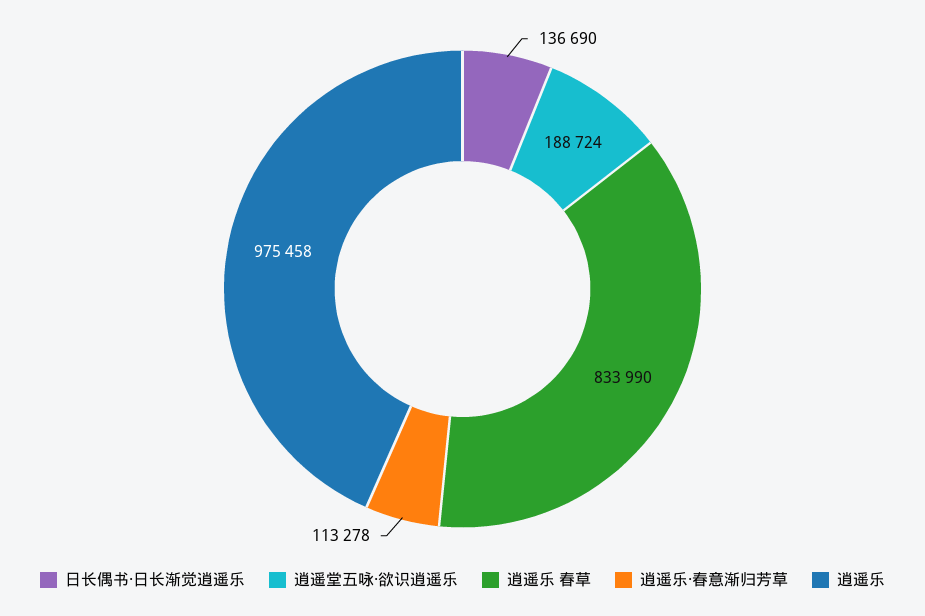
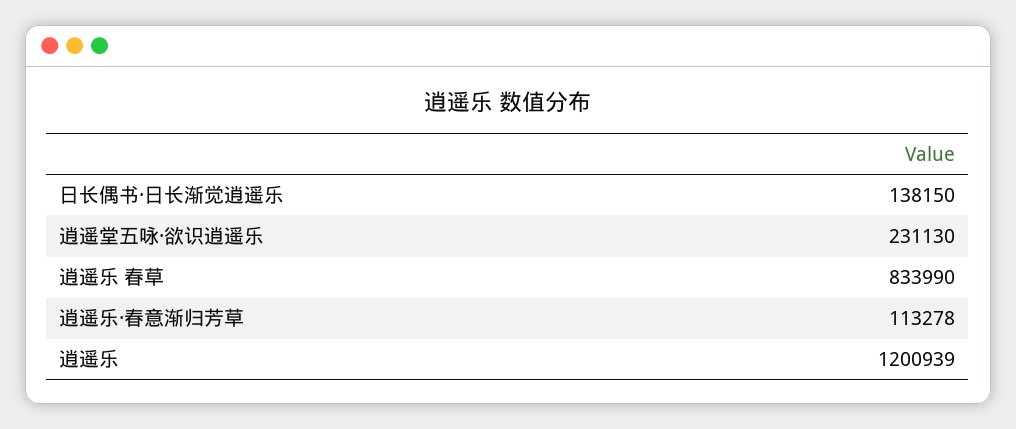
日长偶书·日长渐觉逍遥乐: 136690 -> 138150
逍遥堂五咏·欲识逍遥乐: 188724 -> 231130
逍遥乐: 975458 -> 1200939

